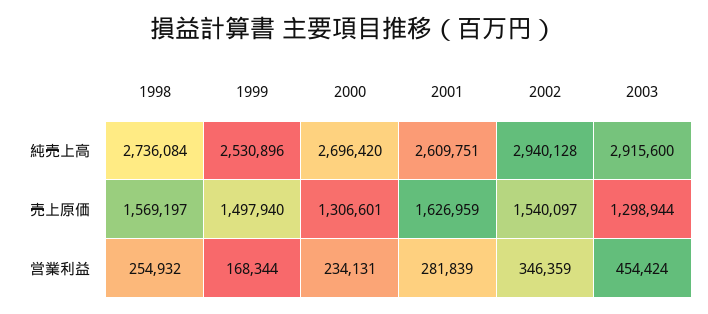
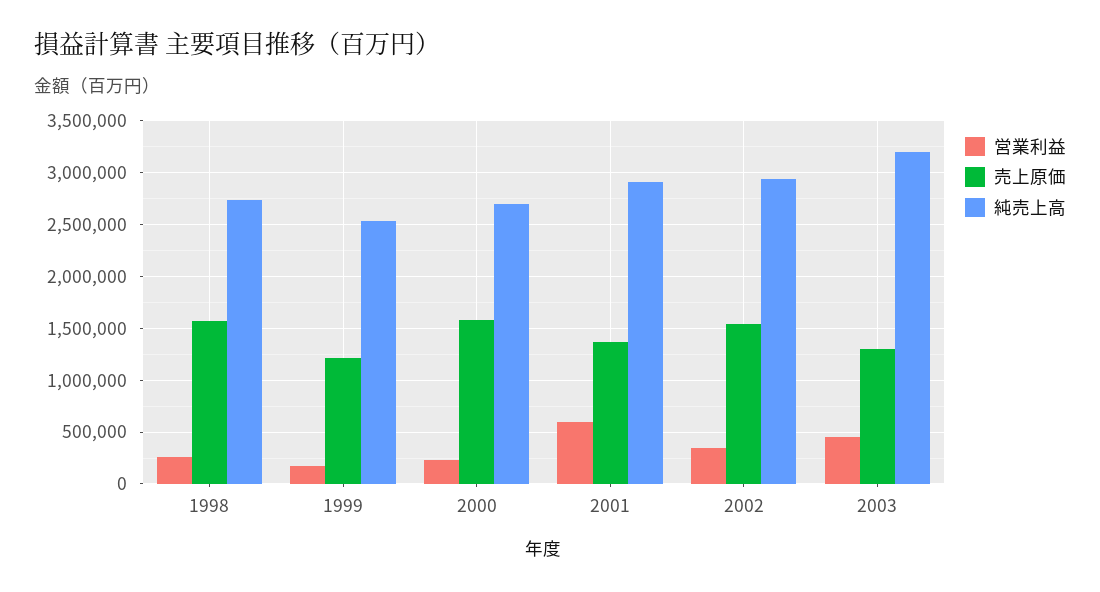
純売上高, 2001: 2609751 -> 2900000
純売上高, 2003: 2915600 -> 3200000
売上原価, 1999: 1497940 -> 1200000
売上原価, 2000: 1306601 -> 1600000
売上原価, 2001: 1626959 -> 1400000
営業利益, 2001: 281839 -> 600000

